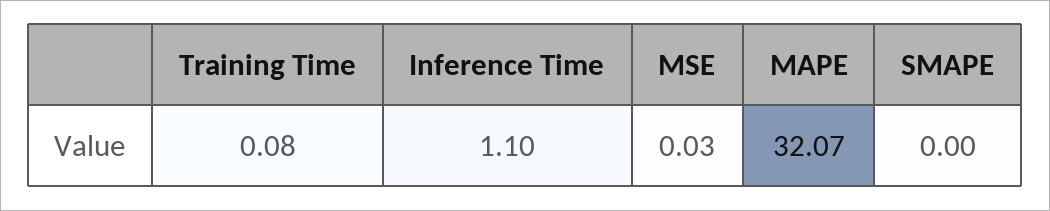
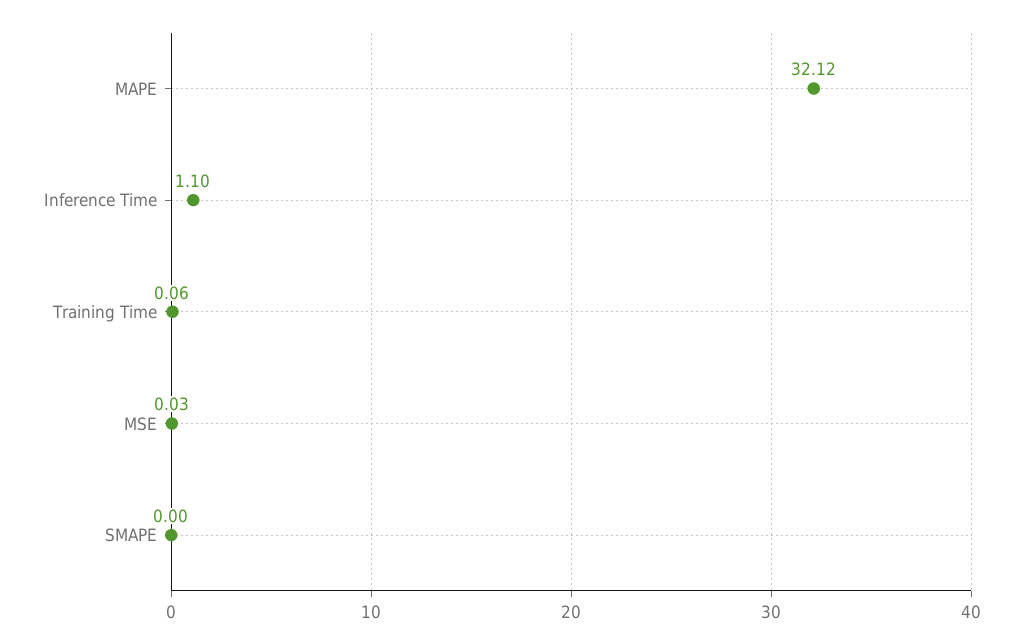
Training Time: 0.08 -> 0.06
MAPE: 32.07 -> 32.12

